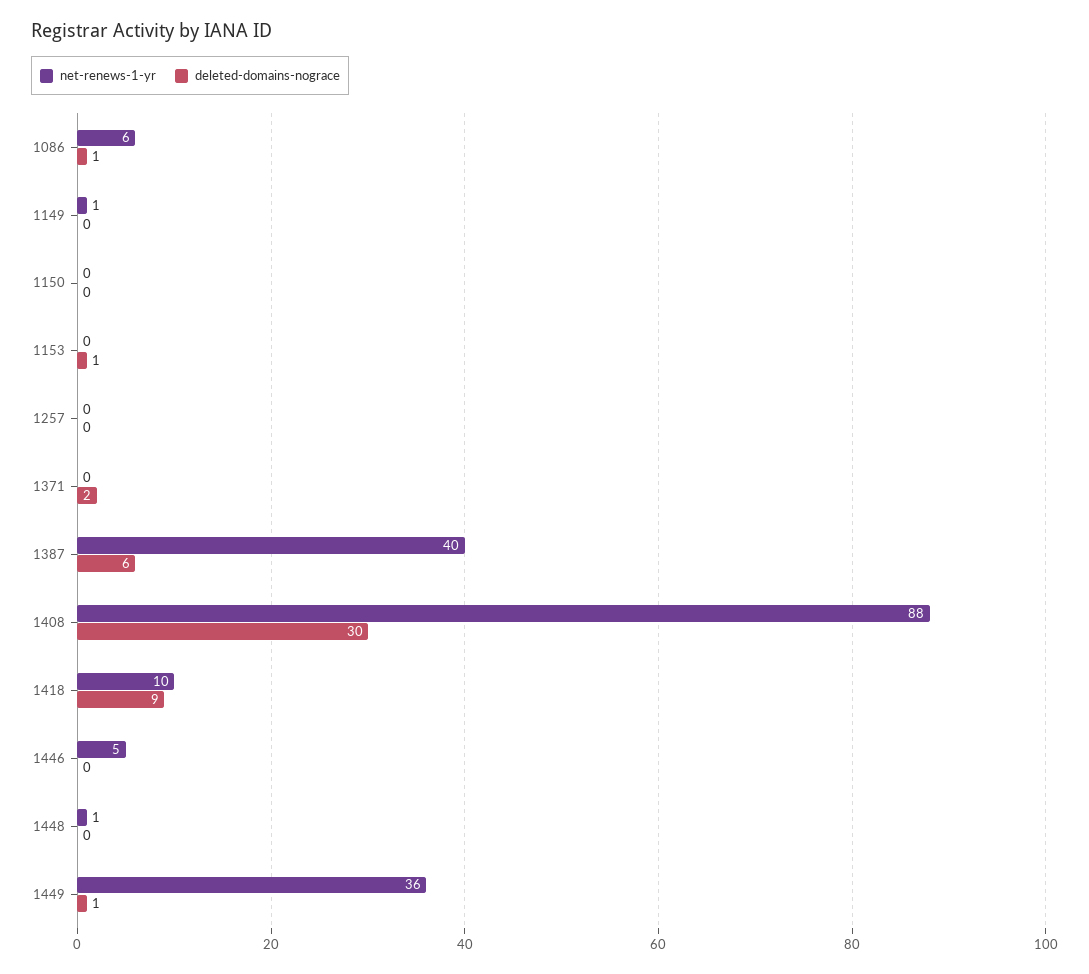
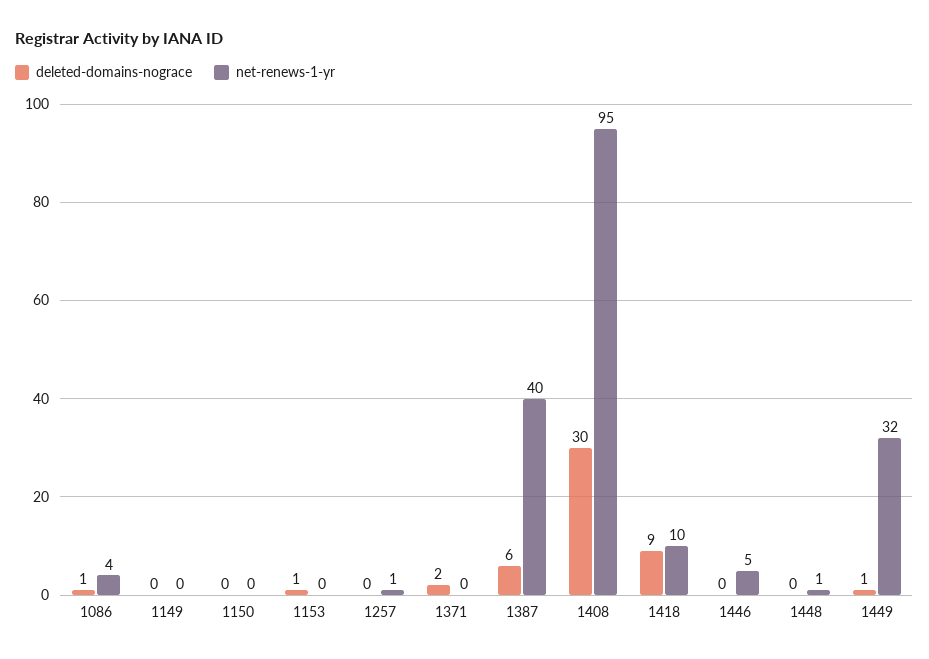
net-renews-1-yr, 1086: 6 -> 4
net-renews-1-yr, 1149: 1 -> 0
net-renews-1-yr, 1257: 0 -> 1
net-renews-1-yr, 1408: 88 -> 95
net-renews-1-yr, 1449: 36 -> 32

